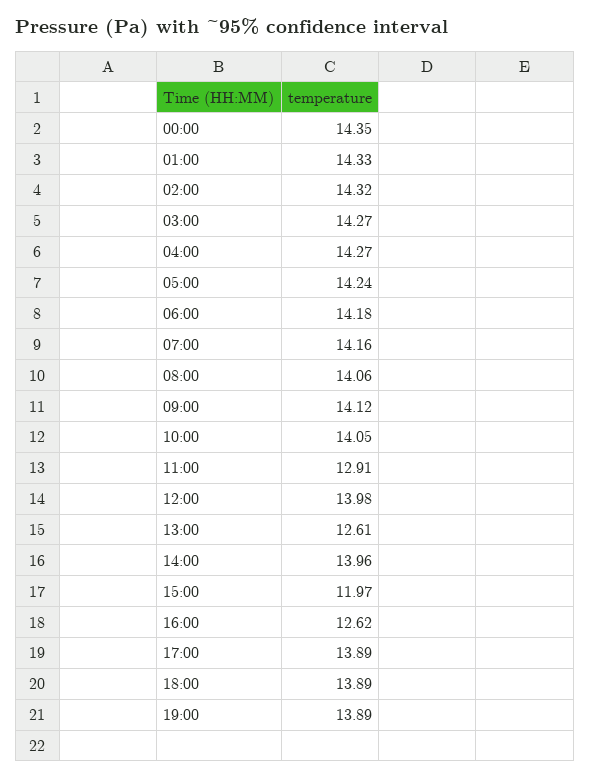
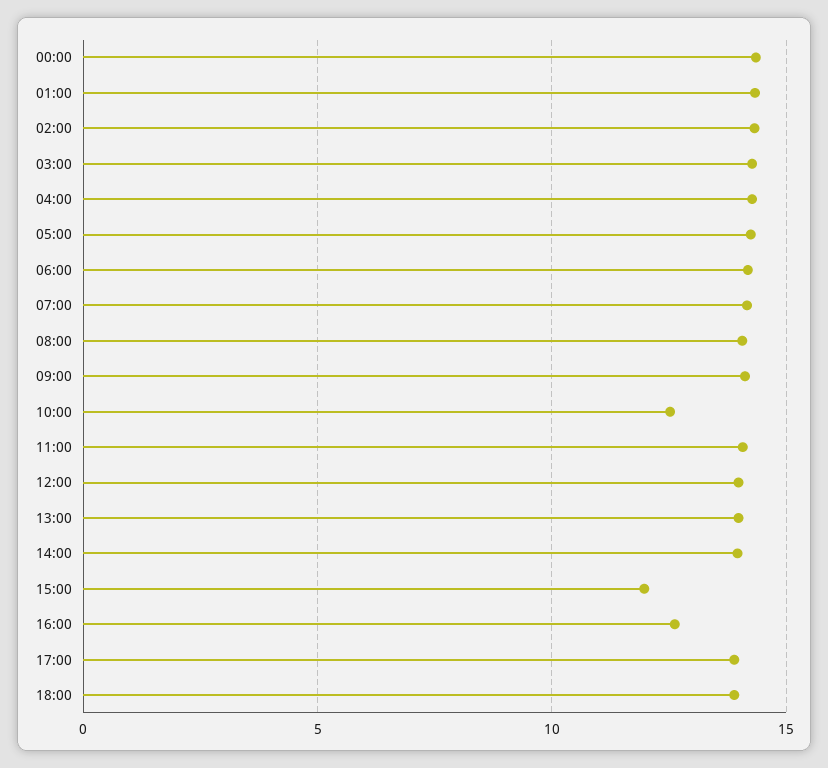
10:00: 14.05 -> 12.5
11:00: 12.91 -> 14
13:00: 12.61 -> 14
19:00: 13.89 -> none

